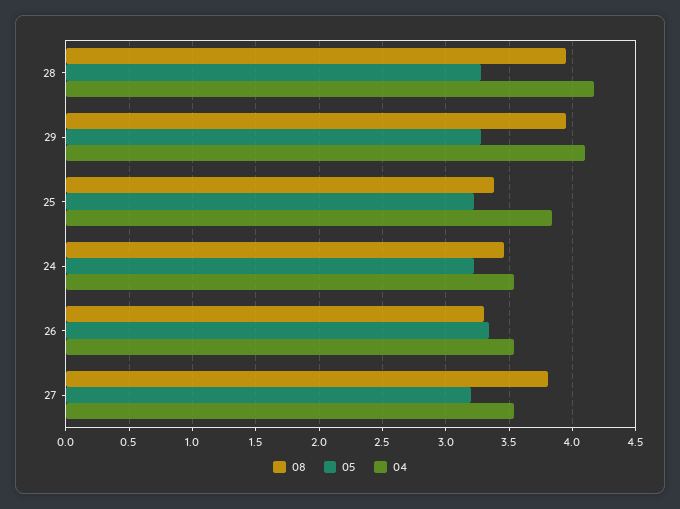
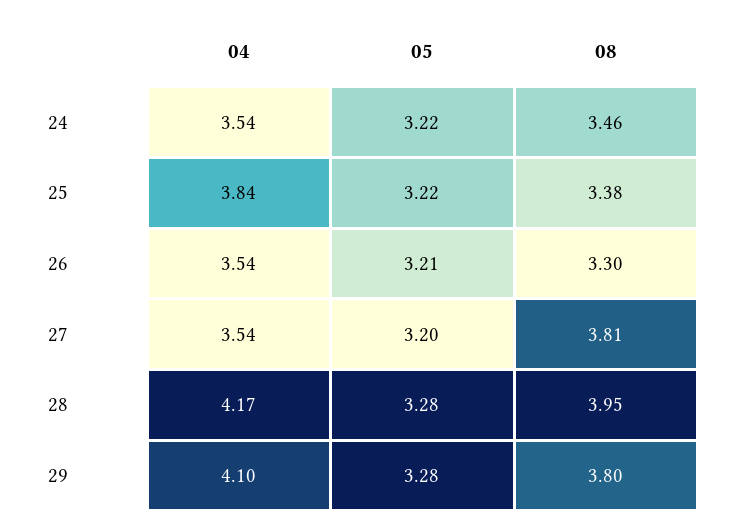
08, 29: 3.95 -> 3.8
05, 26: 3.35 -> 3.21

